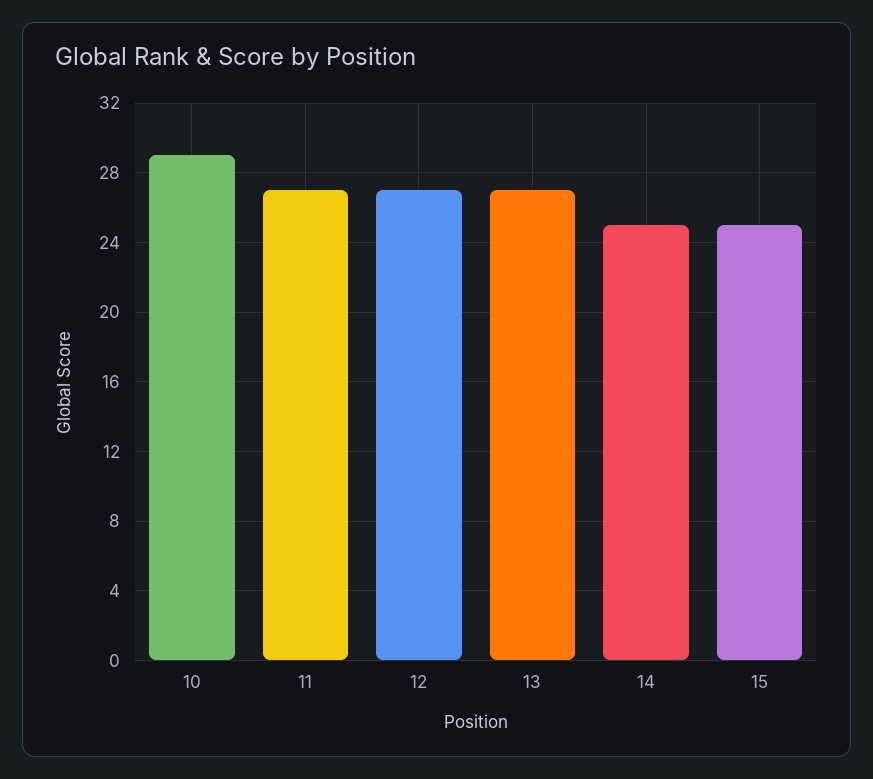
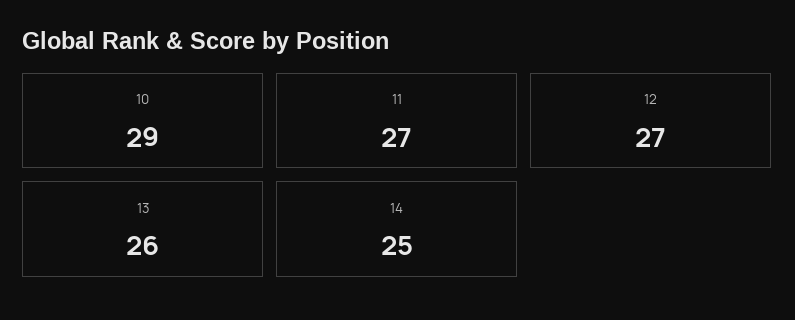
13: 27 -> 26
15: 25 -> none

